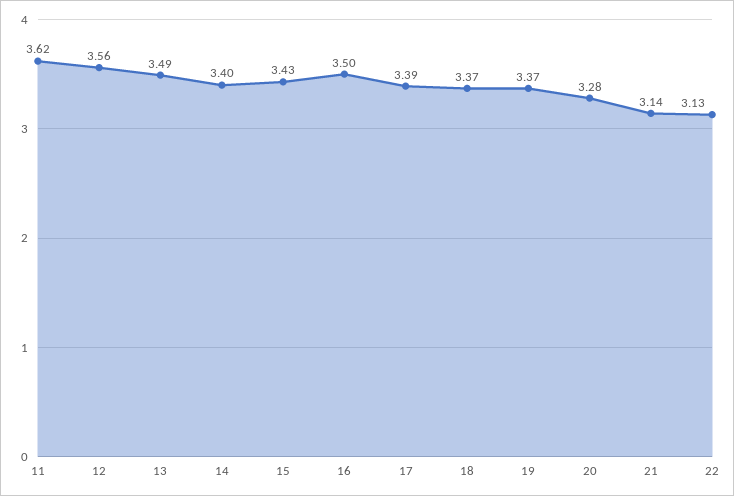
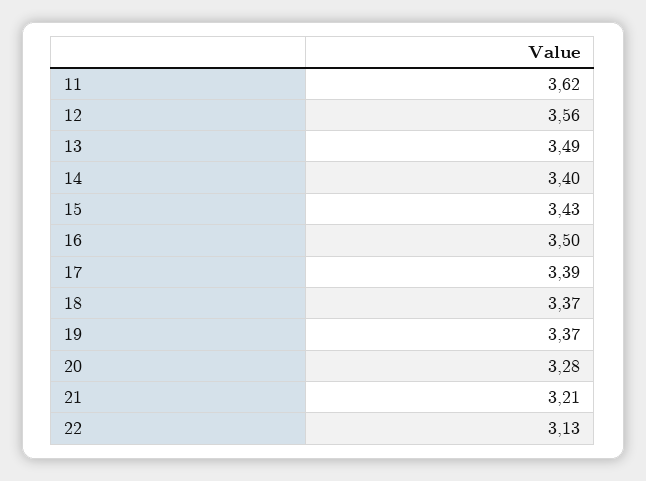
21: 3.14 -> 3.21

